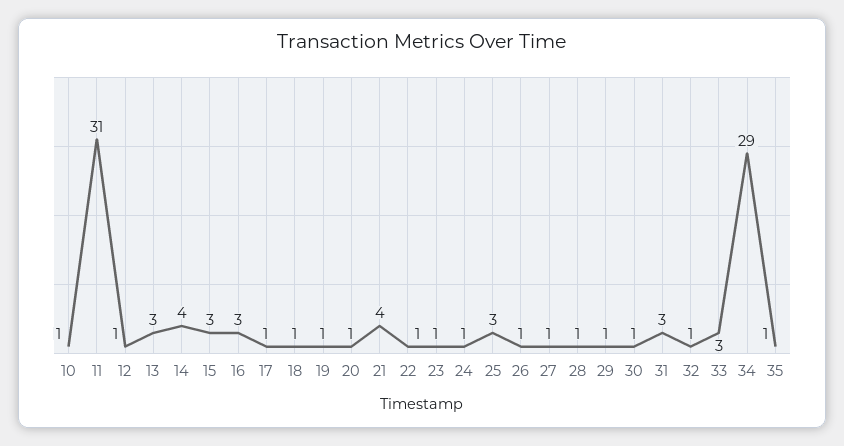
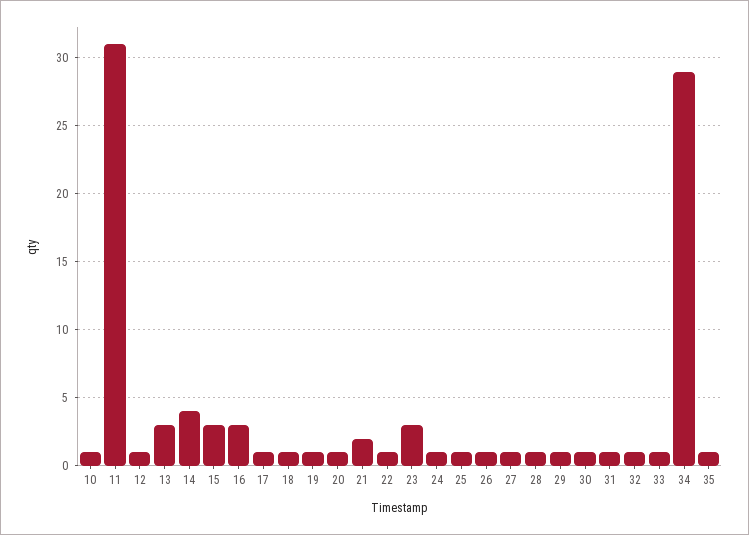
21: 4 -> 2
23: 1 -> 3
25: 3 -> 1
31: 3 -> 1
33: 3 -> 1

